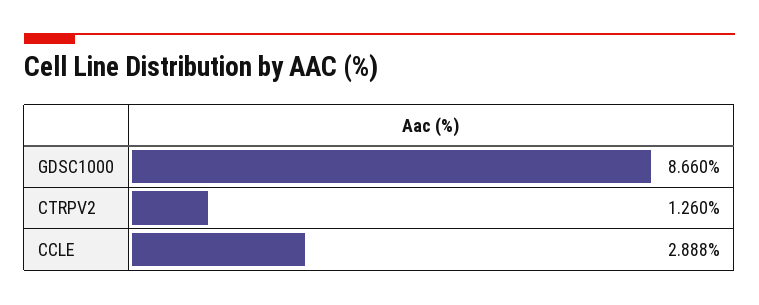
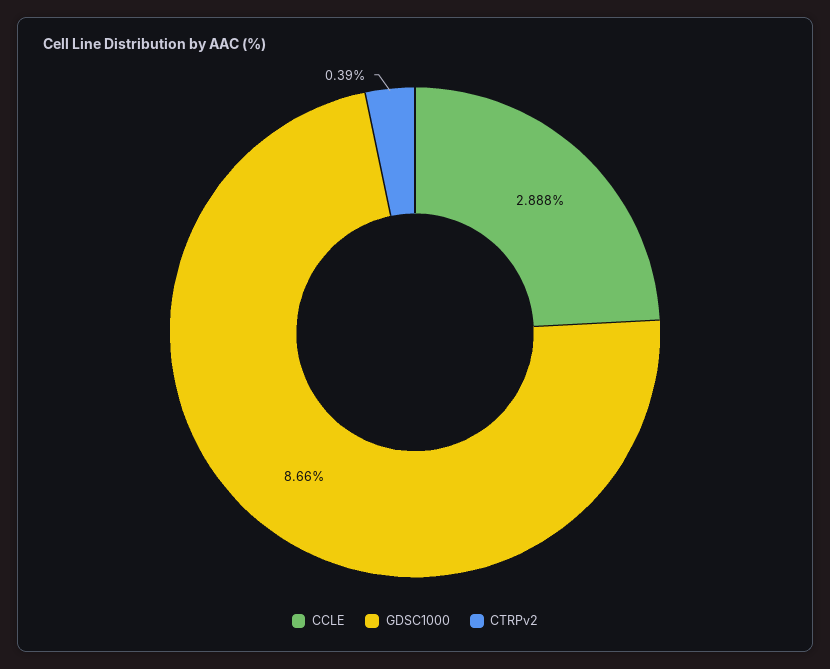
CTRPV2: 1.26 -> 0.39

